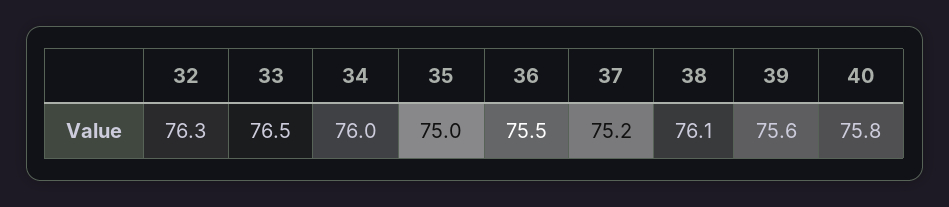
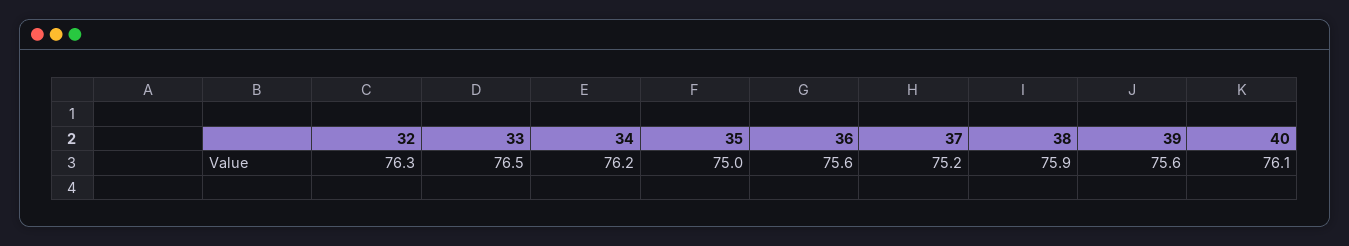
34: 76 -> 76.2
36: 75.5 -> 75.6
38: 76.1 -> 75.9
40: 75.8 -> 76.1

